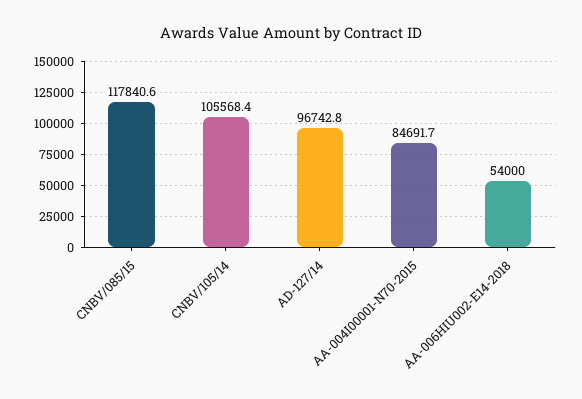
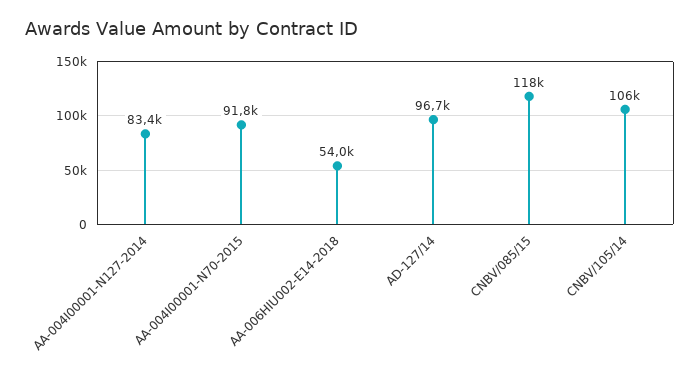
AA-004I00001-N70-2015: 84691.7 -> 91800
AA-004I00001-N127-2014: none -> 83400

